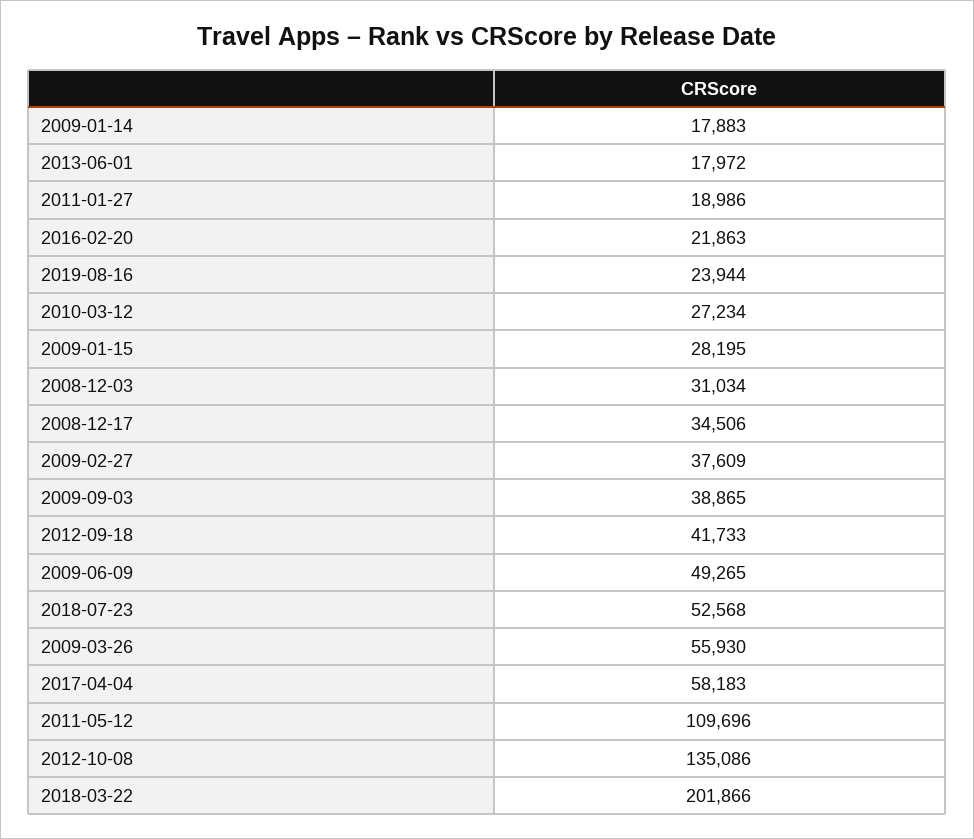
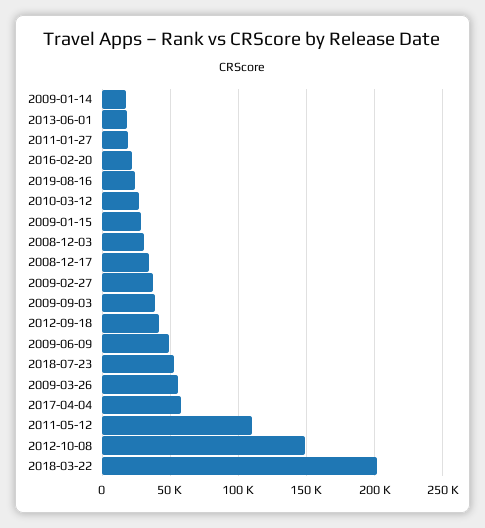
2012-10-08: 135086 -> 150000

